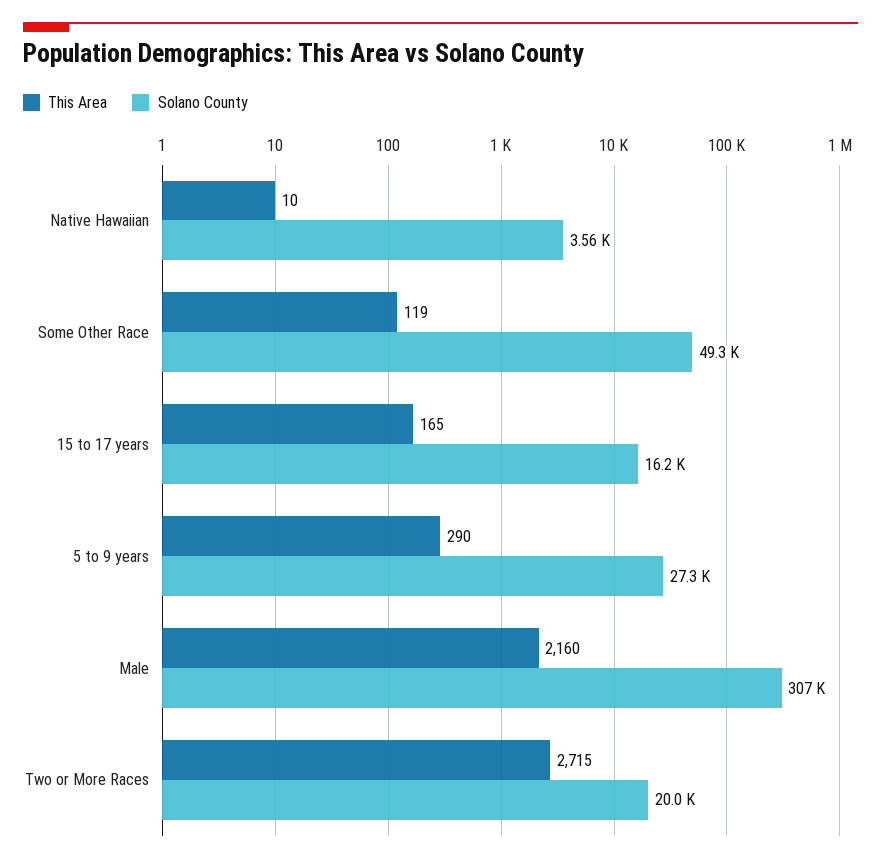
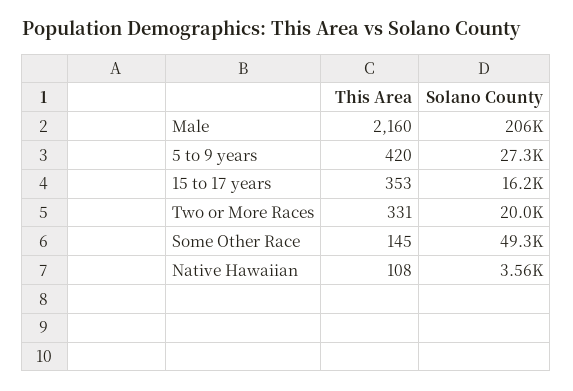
This Area, Native Hawaiian: 10 -> 108
This Area, Some Other Race: 119 -> 145
This Area, 15 to 17 years: 165 -> 353
This Area, 5 to 9 years: 290 -> 420
Solano County, Male: 307000 -> 206000
This Area, Two or More Races: 2715 -> 331

